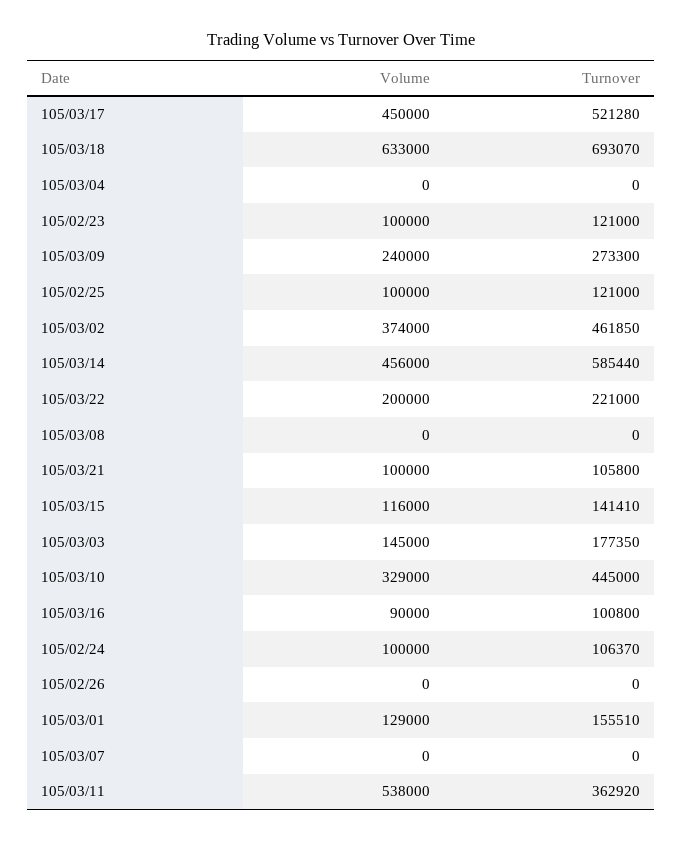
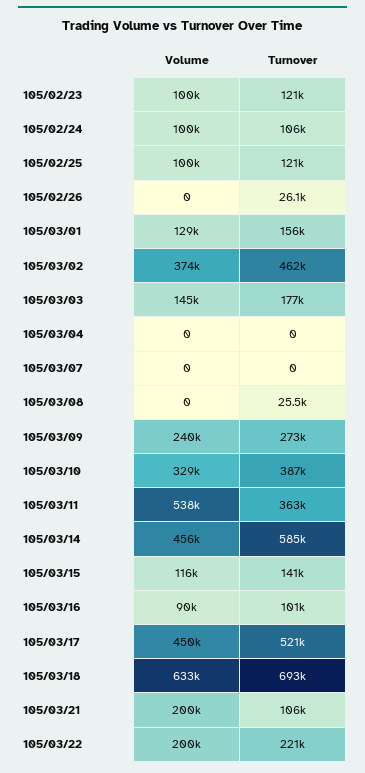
Turnover, 105/03/08: 0 -> 25500
Volume, 105/03/21: 100000 -> 200000
Turnover, 105/03/10: 445000 -> 387000
Turnover, 105/02/26: 0 -> 26100

